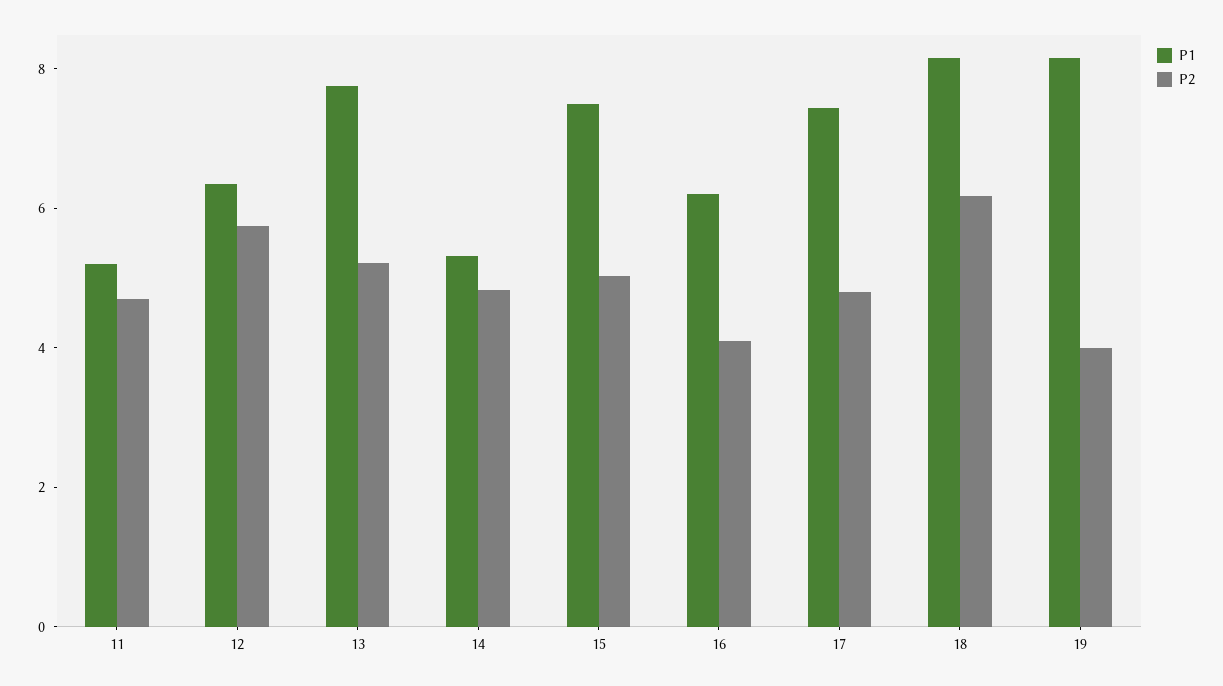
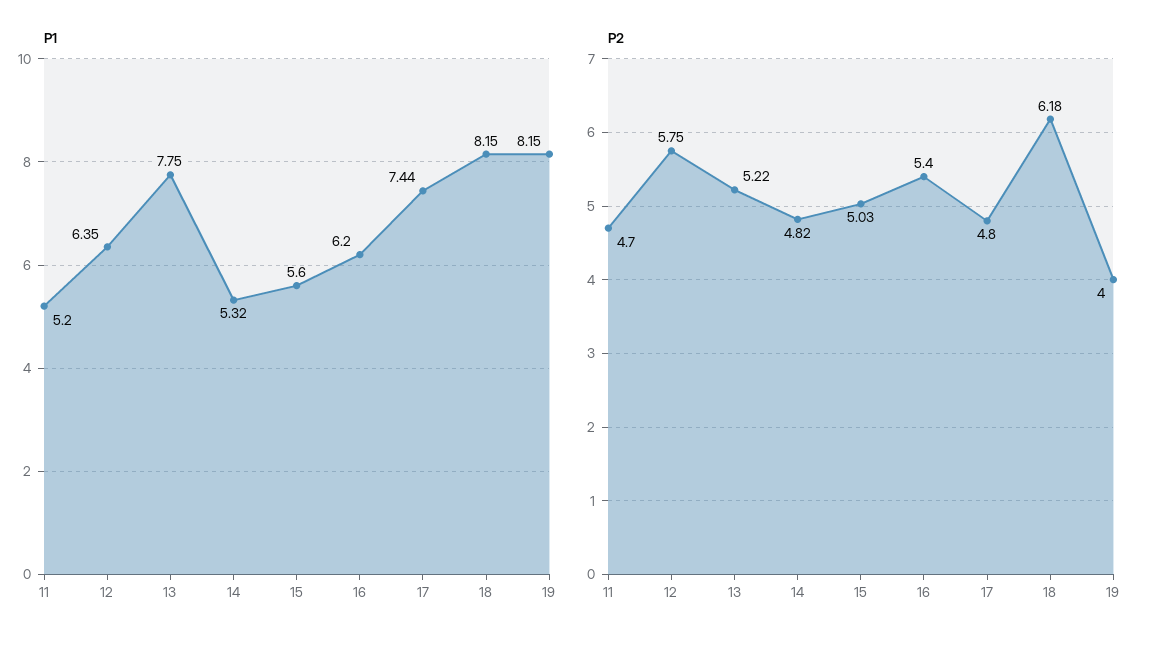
P1, 15: 7.5 -> 5.6
P2, 16: 4 -> 5.4

